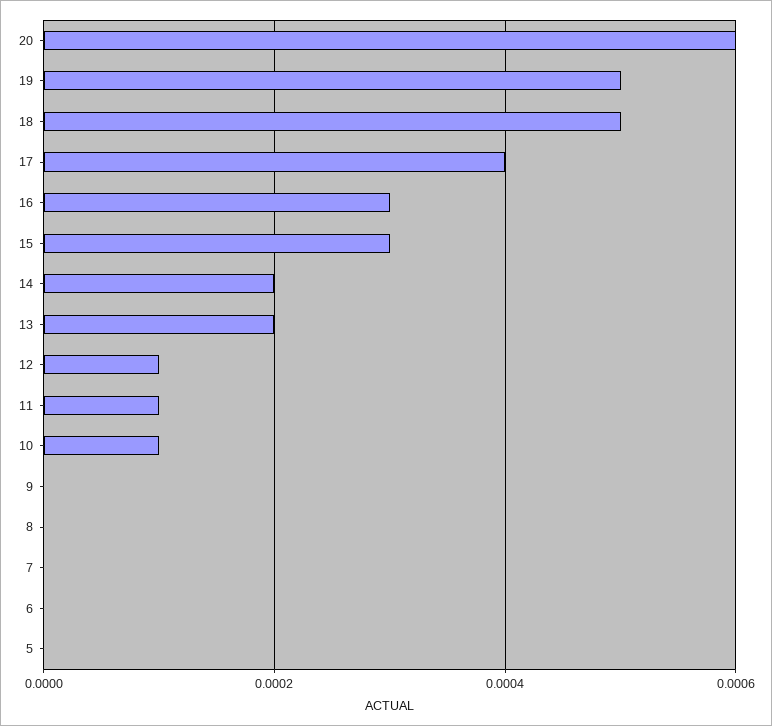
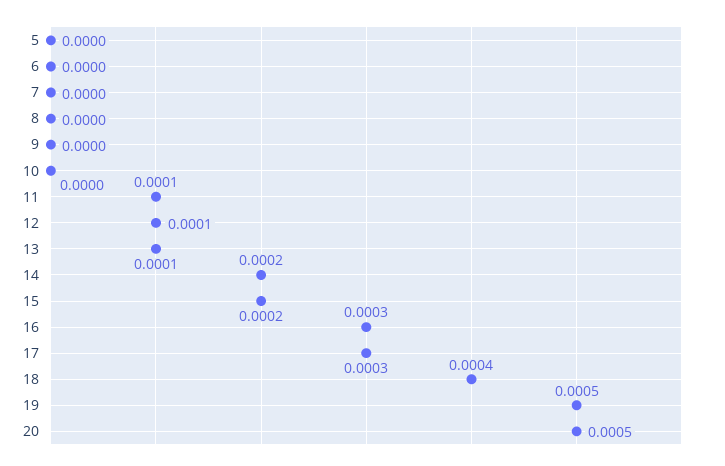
20: 0.0006 -> 0.0005
18: 0.0005 -> 0.0004
17: 0.0004 -> 0.0003
15: 0.0003 -> 0.0002
13: 0.0002 -> 0.0001
10: 0.0001 -> 0

